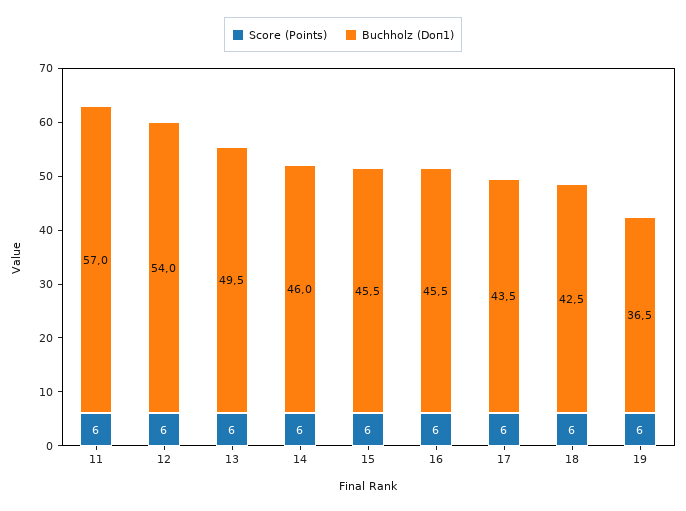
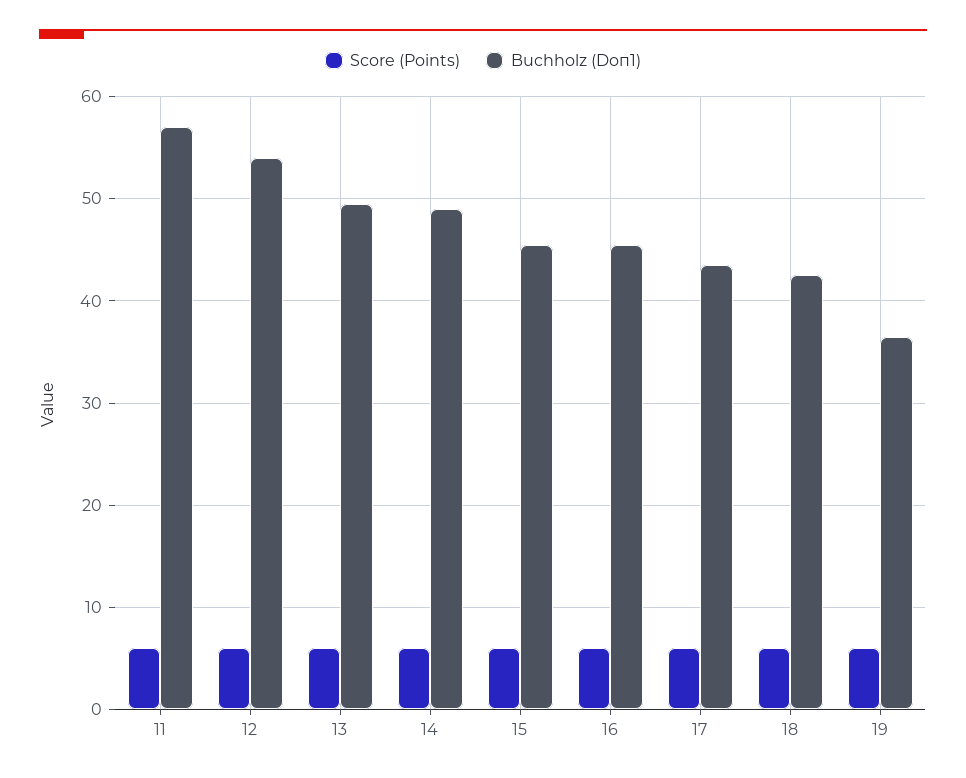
Buchholz (Doп1), 14: 46 -> 49

